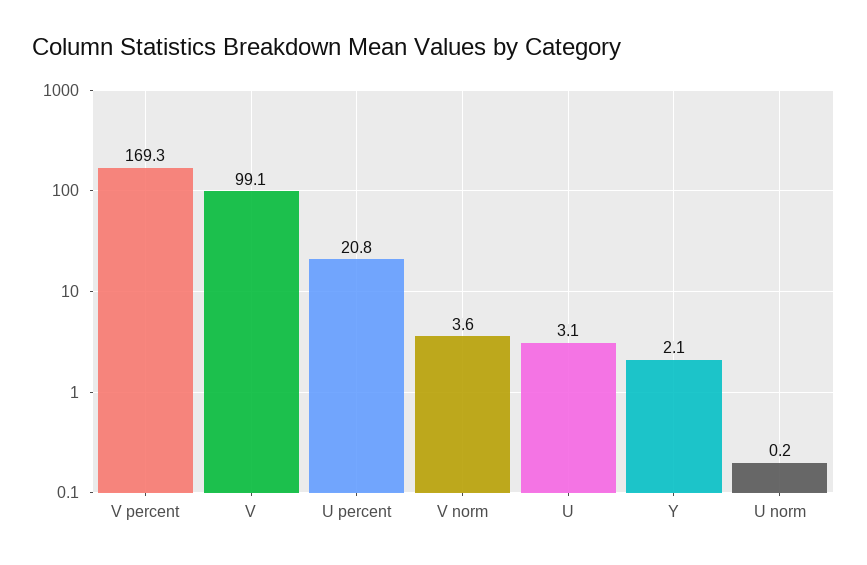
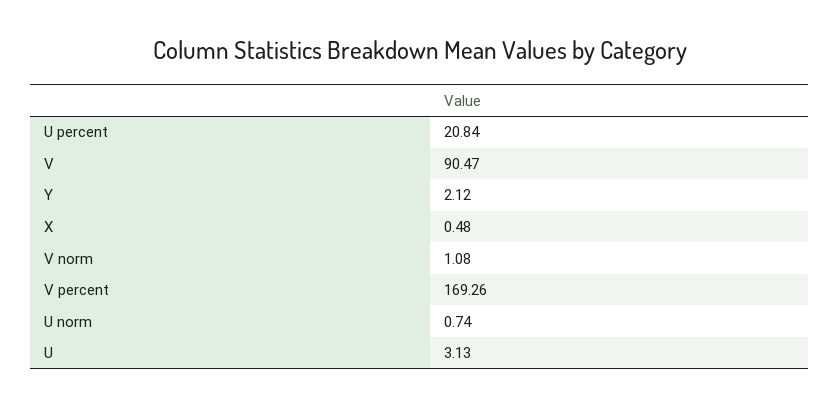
V: 99.1 -> 90.47
V norm: 3.6 -> 1.08
U norm: 0.2 -> 0.74
X: none -> 0.48

